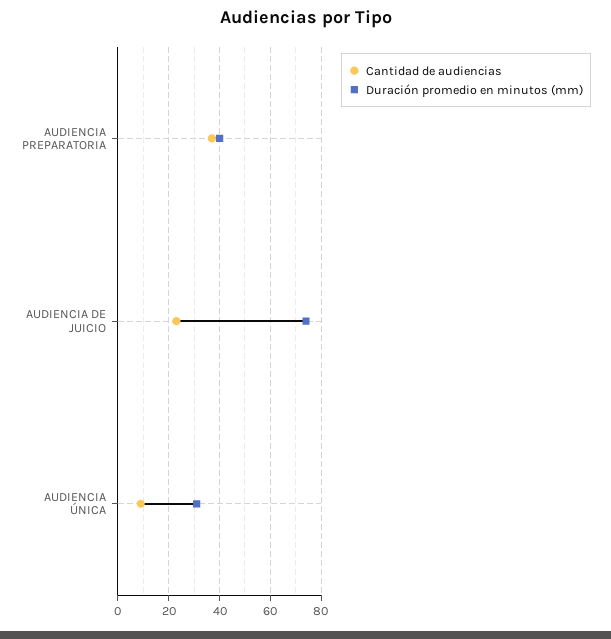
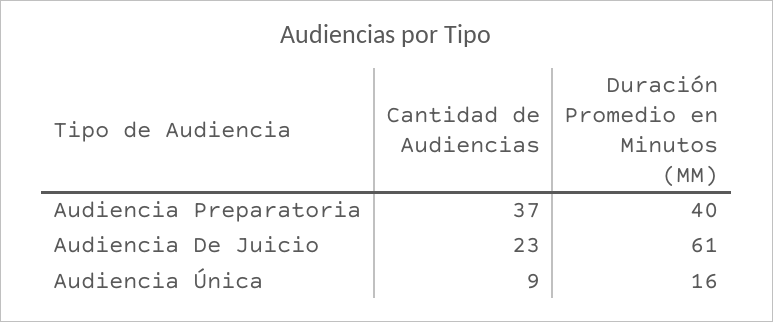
Duración promedio en minutos (mm), AUDIENCIA DE JUICIO: 75 -> 61
Duración promedio en minutos (mm), AUDIENCIA ÚNICA: 30 -> 16

